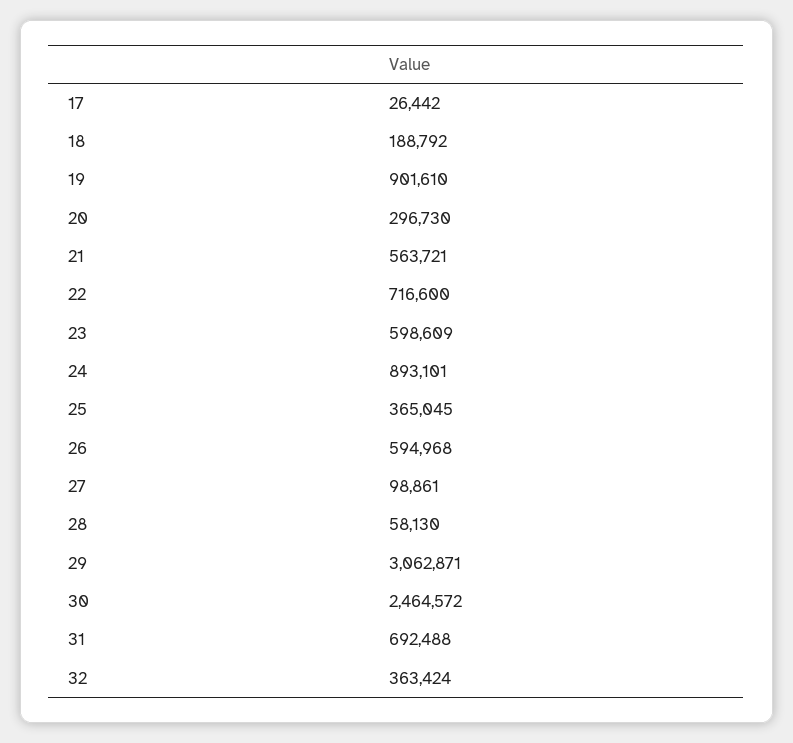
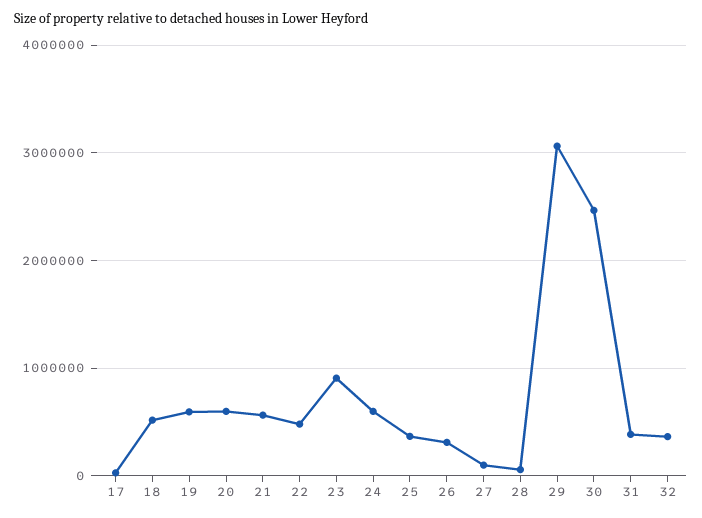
18: 188792 -> 500000
19: 901610 -> 600000
20: 296730 -> 600000
22: 716600 -> 500000
23: 598609 -> 900000
24: 893101 -> 600000
26: 594968 -> 300000
31: 692488 -> 400000

